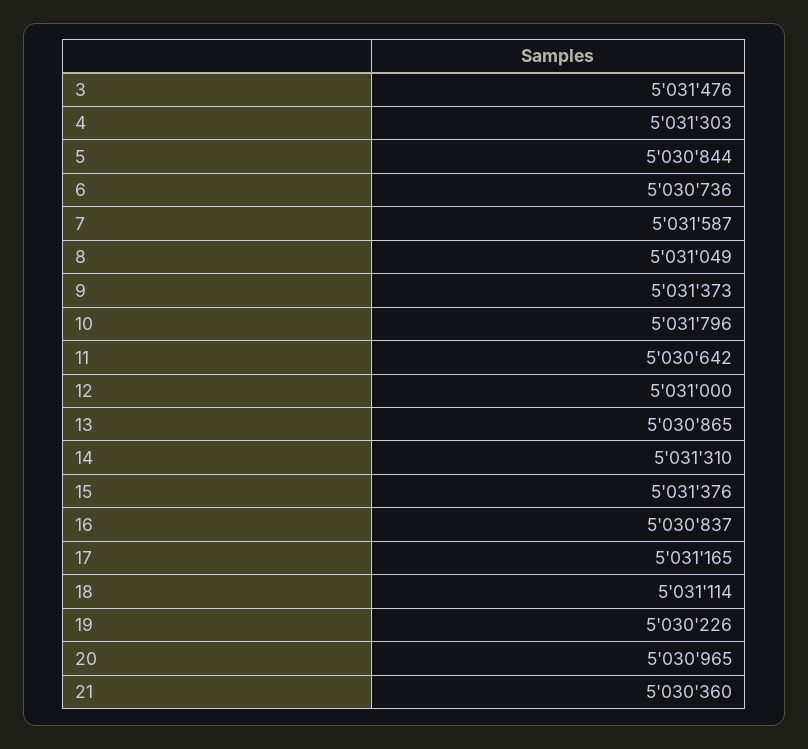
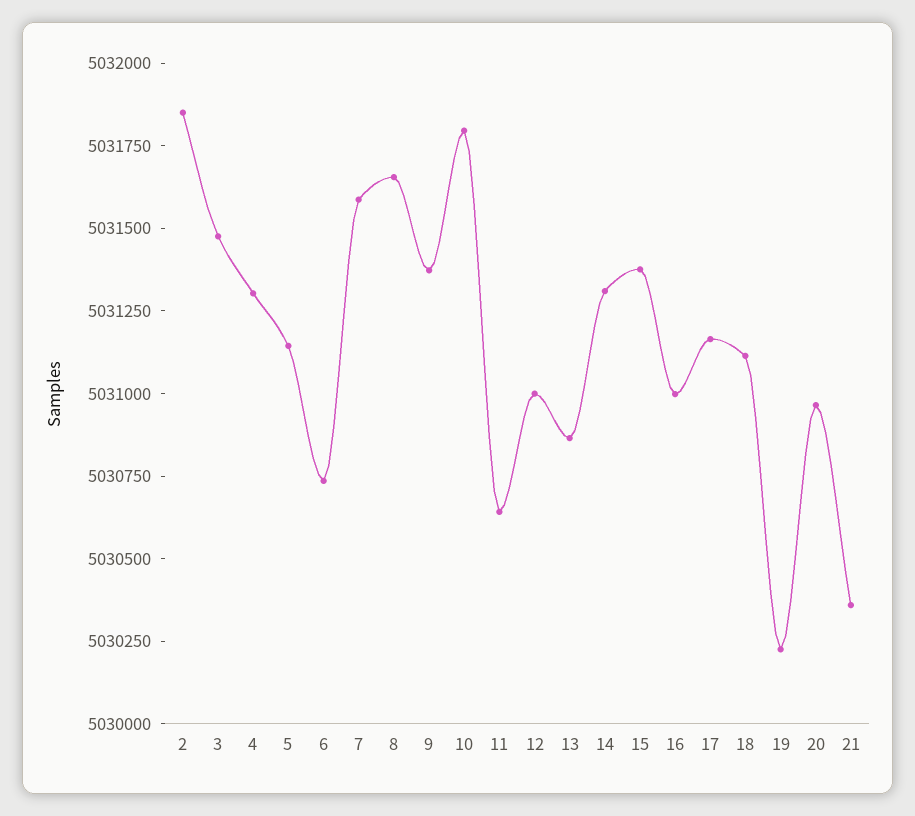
5: 5030844 -> 5031150
8: 5031049 -> 5031650
16: 5030837 -> 5031000
2: none -> 5031850

